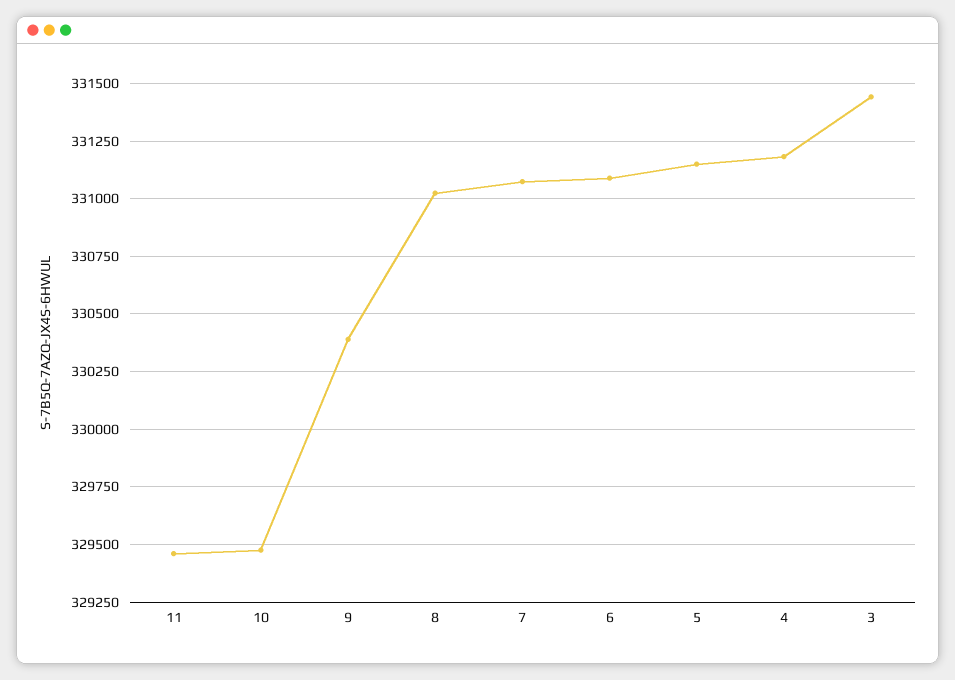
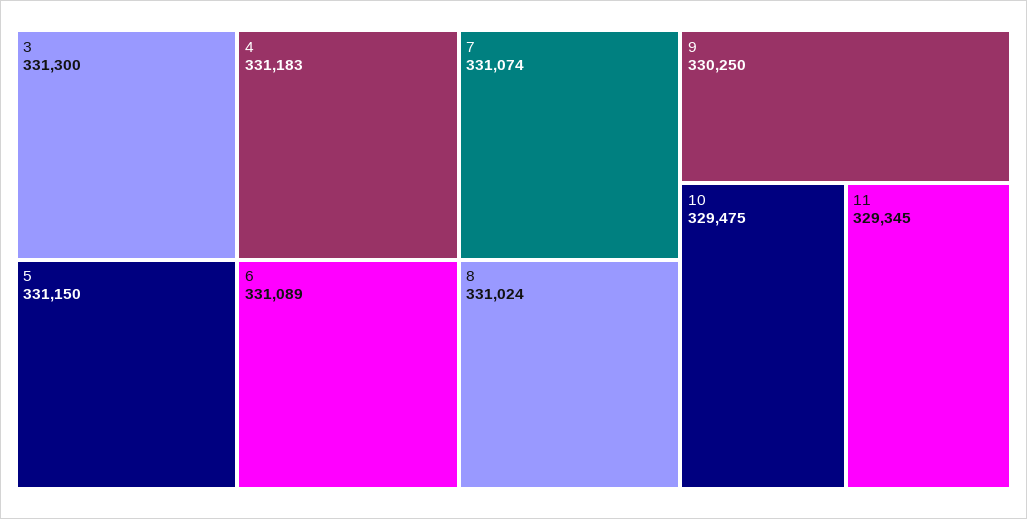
11: 329450 -> 329345
9: 330400 -> 330250
3: 331450 -> 331300

